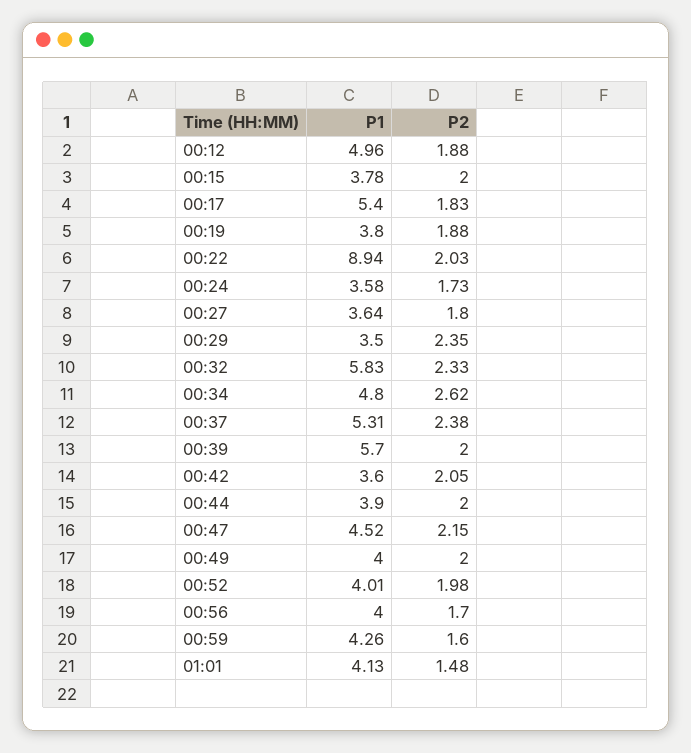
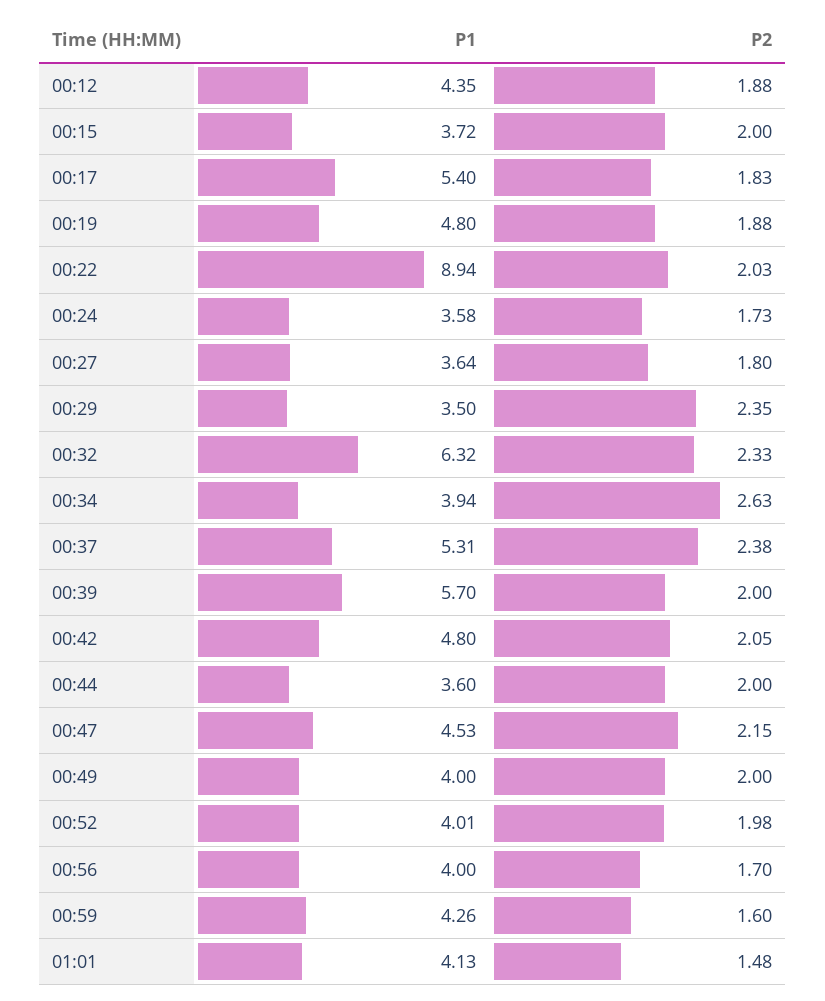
P1, 00:12: 4.96 -> 4.35
P1, 00:15: 3.78 -> 3.72
P1, 00:19: 3.8 -> 4.8
P1, 00:32: 5.83 -> 6.32
P1, 00:34: 4.8 -> 3.94
P2, 00:34: 2.62 -> 2.63
P1, 00:42: 3.6 -> 4.8
P1, 00:44: 3.9 -> 3.6
P1, 00:47: 4.52 -> 4.53

